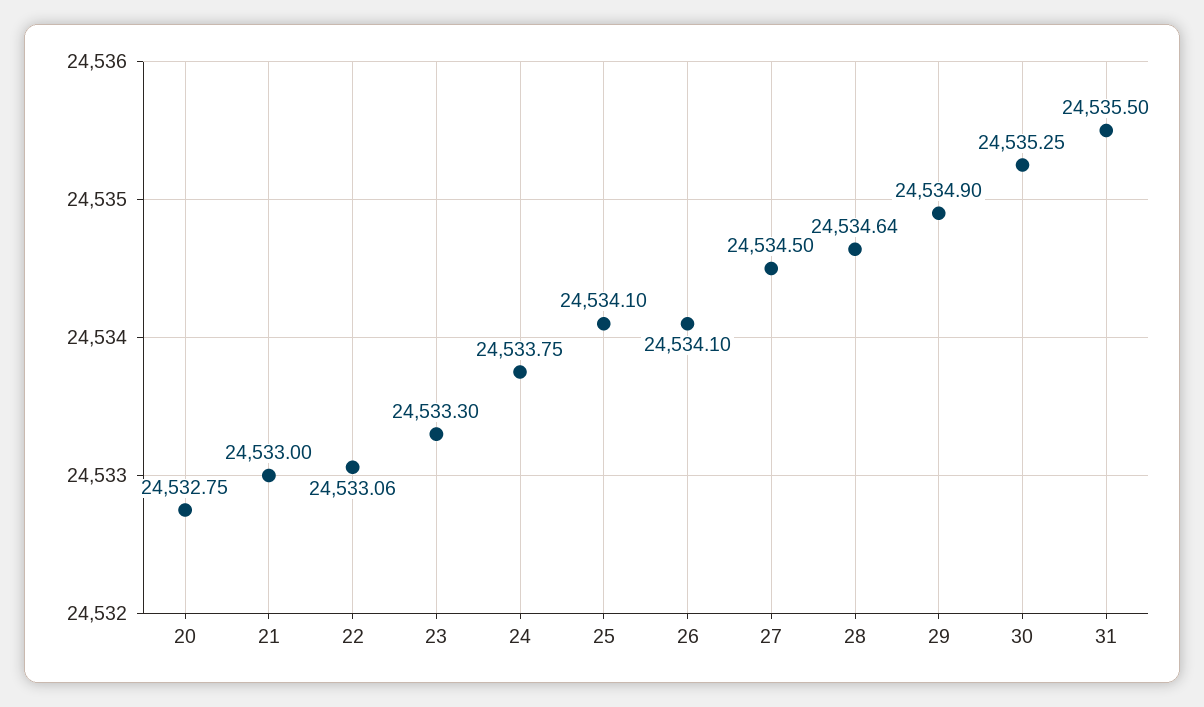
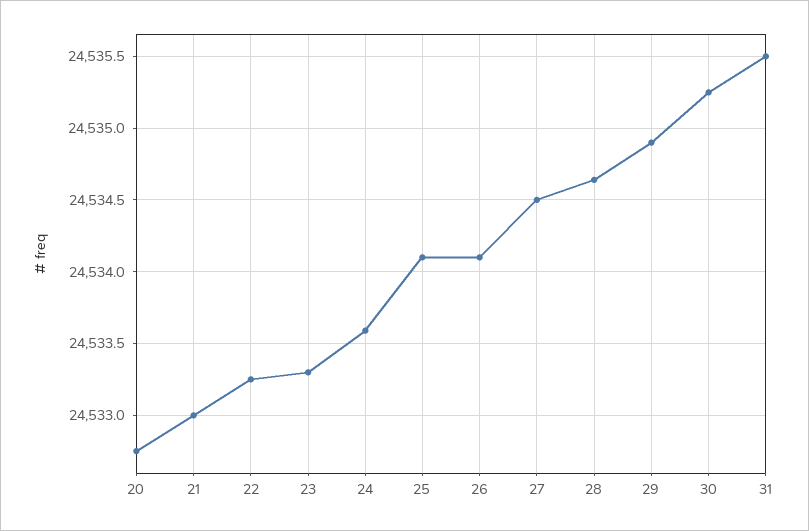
22: 24533.06 -> 24533.25
24: 24533.75 -> 24533.6

